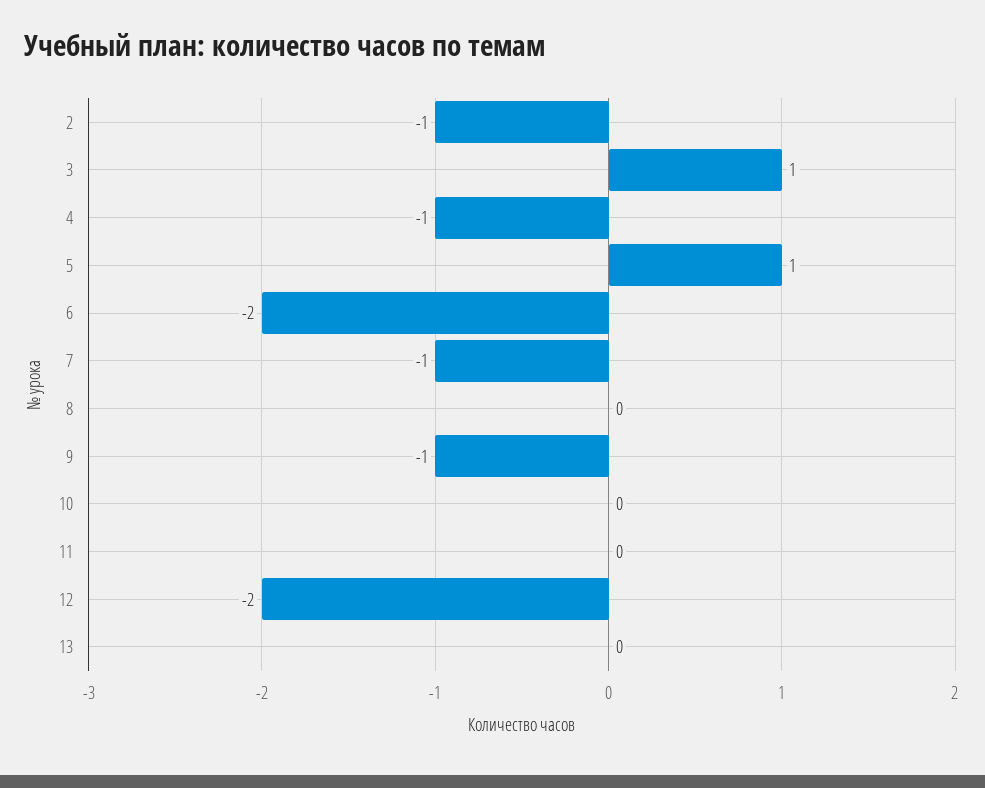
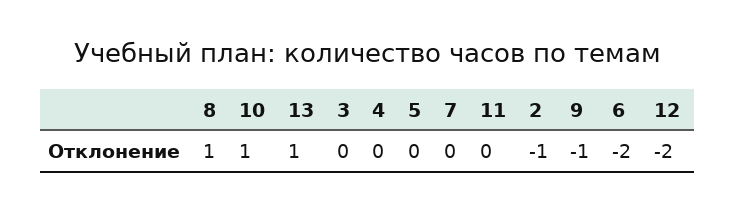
3: 1 -> 0
4: -1 -> 0
5: 1 -> 0
7: -1 -> 0
8: 0 -> 1
10: 0 -> 1
13: 0 -> 1

